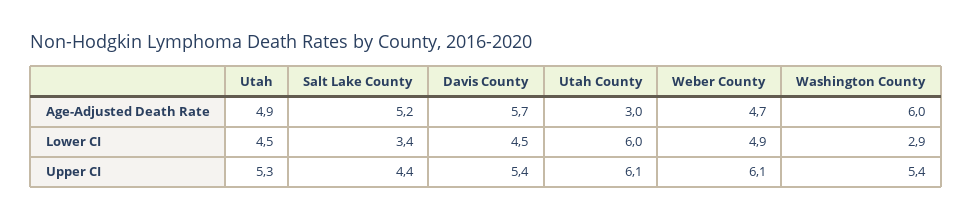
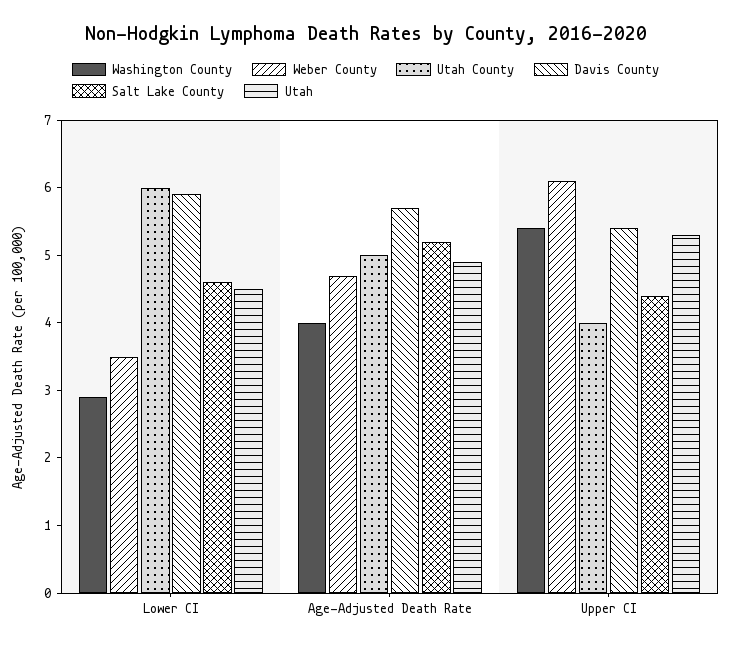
Utah County, Age-Adjusted Death Rate: 3 -> 5
Washington County, Age-Adjusted Death Rate: 6 -> 4
Salt Lake County, Lower CI: 3.4 -> 4.5
Davis County, Lower CI: 4.5 -> 6
Weber County, Lower CI: 4.9 -> 3.5
Utah County, Upper CI: 6.1 -> 4

